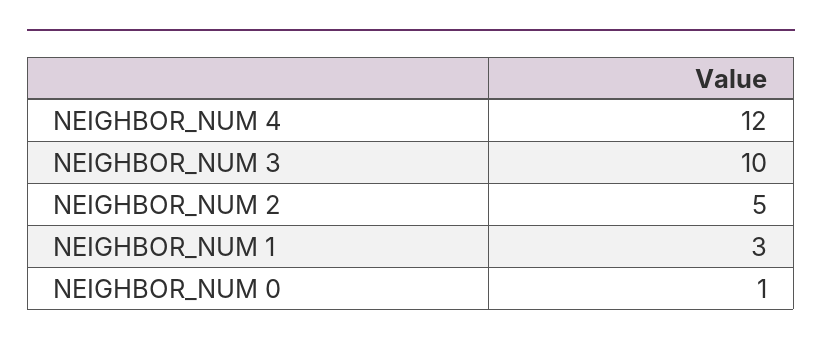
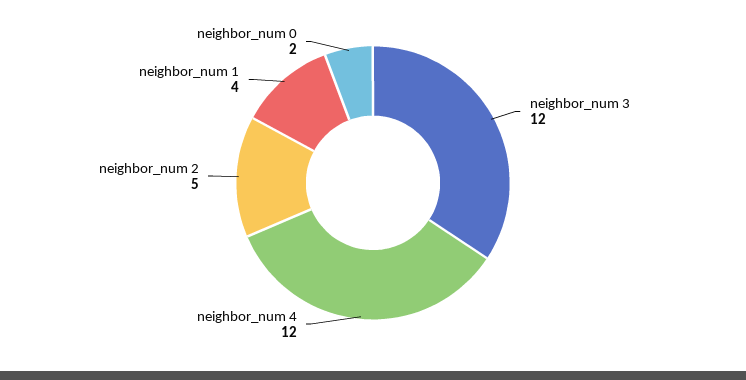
NEIGHBOR_NUM 3: 10 -> 12
NEIGHBOR_NUM 1: 3 -> 4
NEIGHBOR_NUM 0: 1 -> 2

